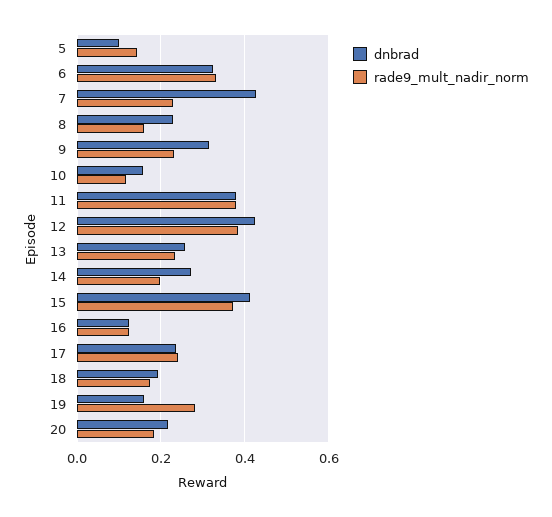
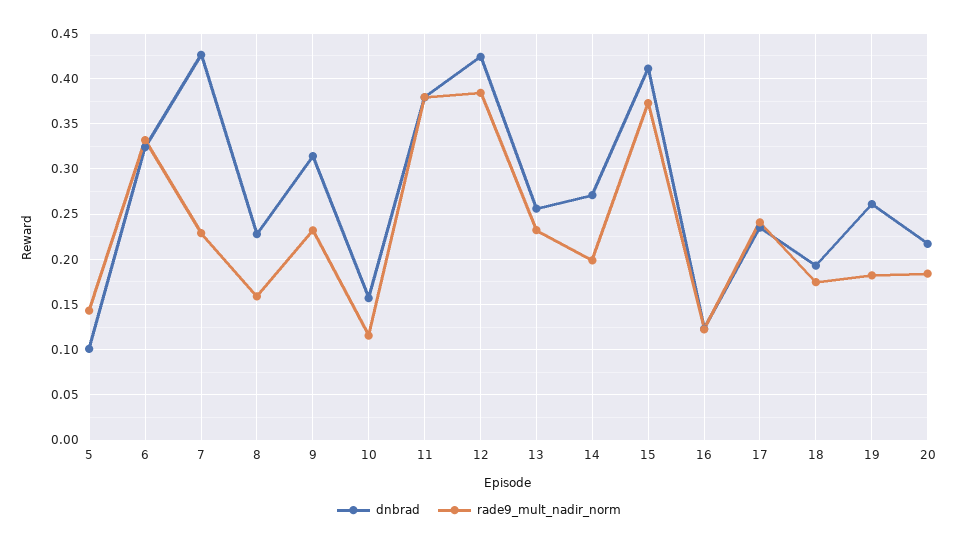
dnbrad, 19: 0.16 -> 0.26
rade9_mult_nadir_norm, 19: 0.28 -> 0.18

